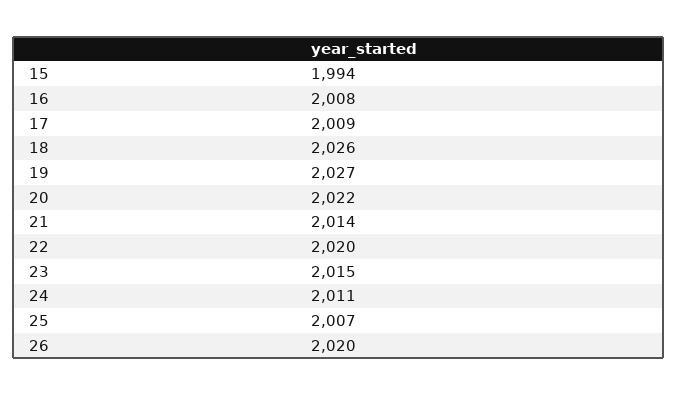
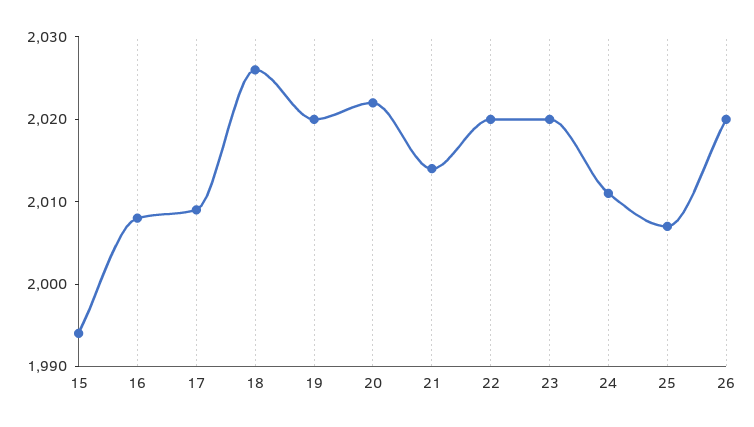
19: 2027 -> 2020
23: 2015 -> 2020

